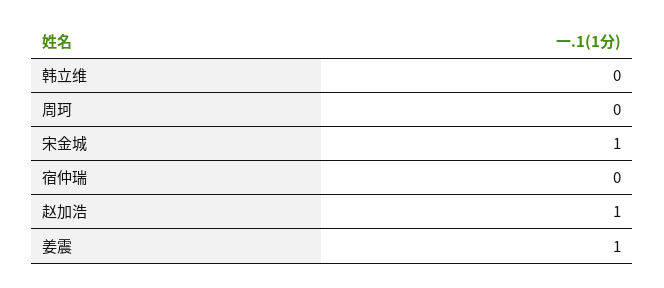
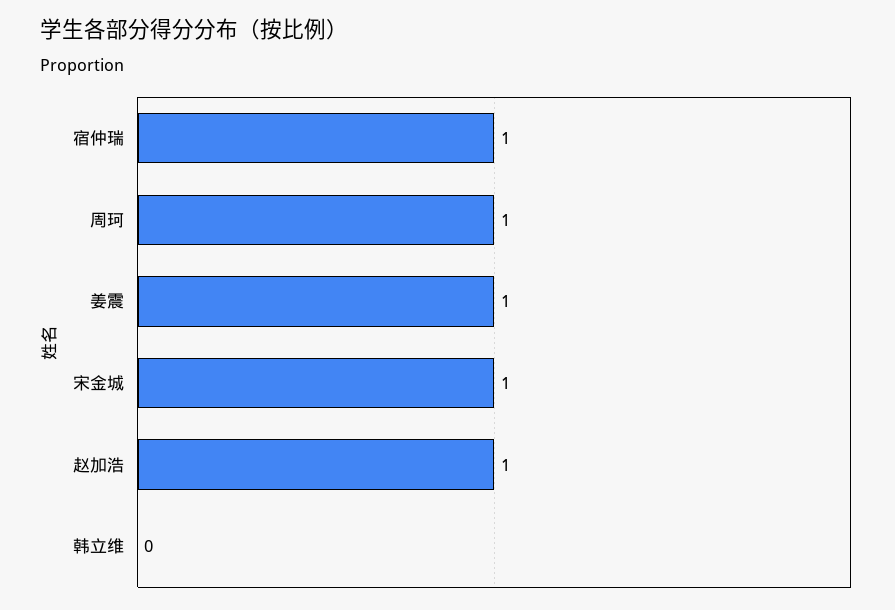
周珂: 0 -> 1
宿仲瑞: 0 -> 1

